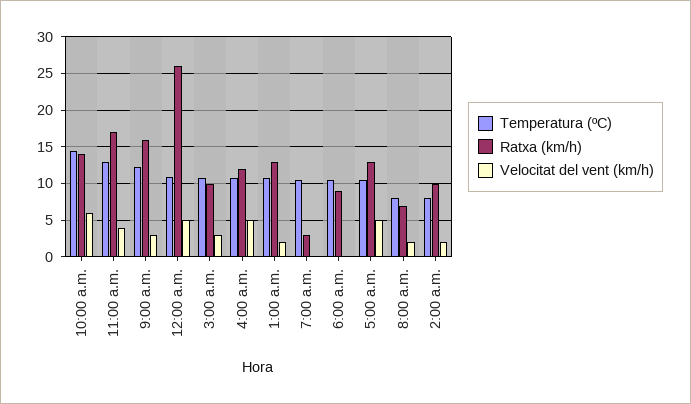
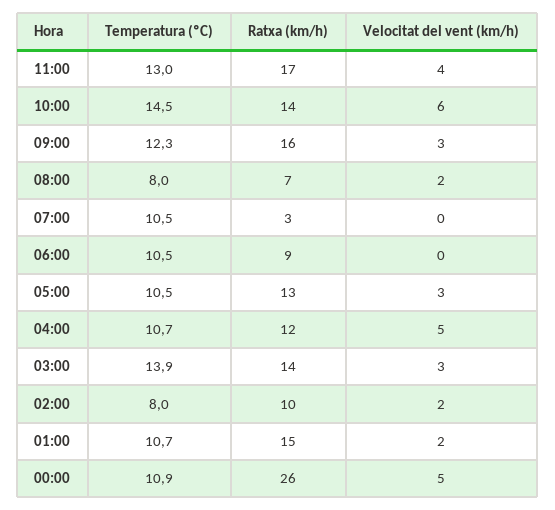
Temperatura (ºC), 3:00 a.m.: 11 -> 13.9
Ratxa (km/h), 3:00 a.m.: 10 -> 14
Ratxa (km/h), 1:00 a.m.: 13 -> 15
Velocitat del vent (km/h), 5:00 a.m.: 5 -> 3

